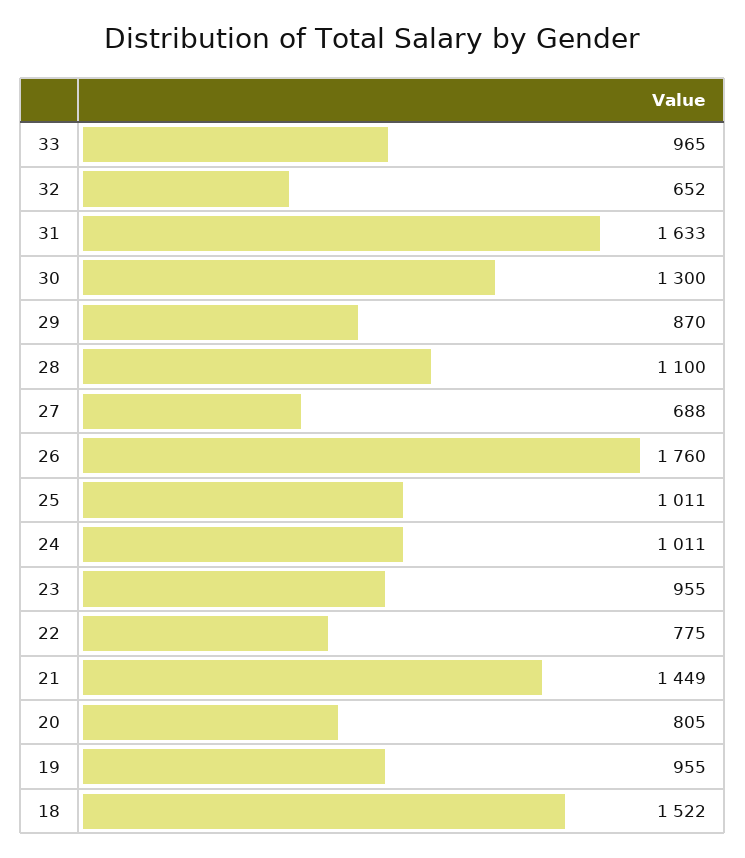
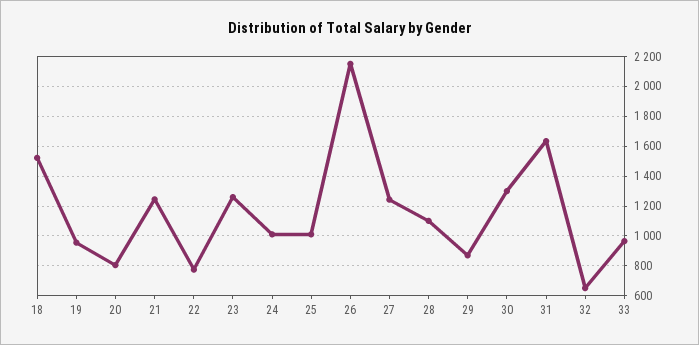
27: 688 -> 1250
26: 1760 -> 2150
23: 955 -> 1250
21: 1449 -> 1250

